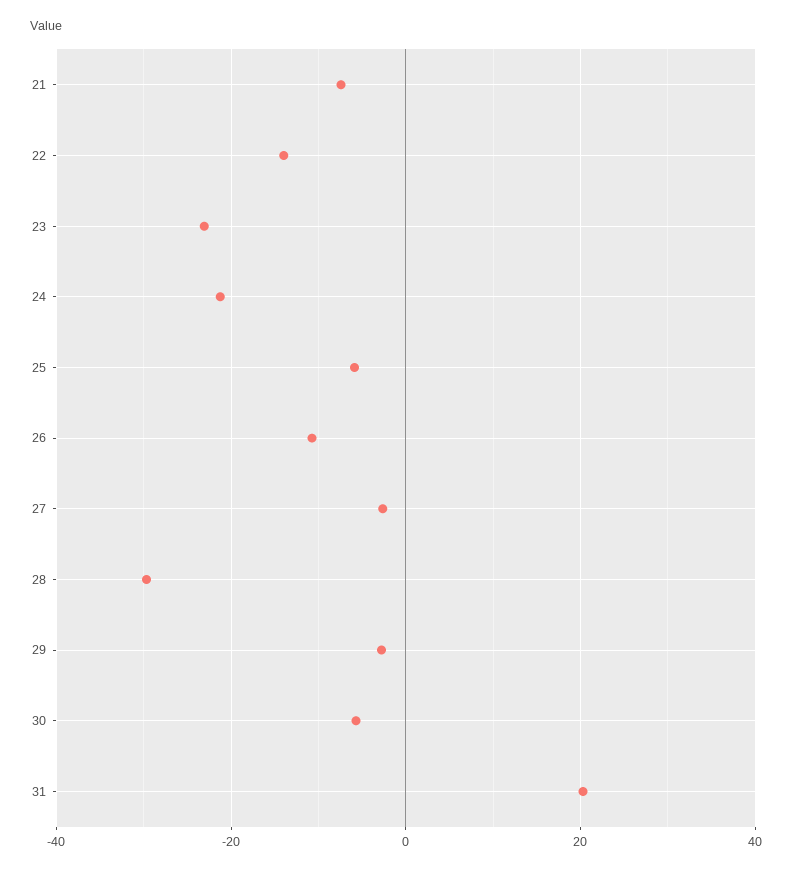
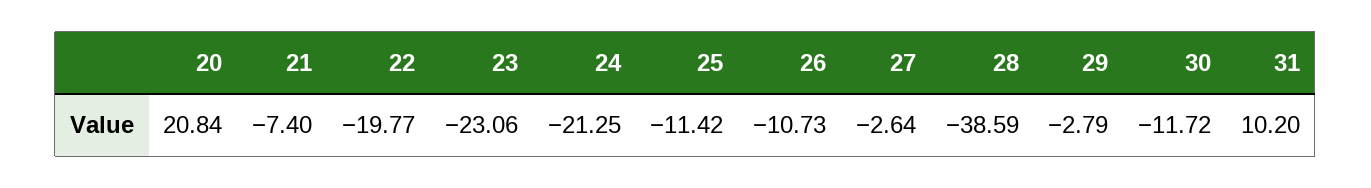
22: -14 -> -19.77
25: -6 -> -11.42
28: -30 -> -38.59
30: -6 -> -11.72
31: 20 -> 10.2
20: none -> 20.84

